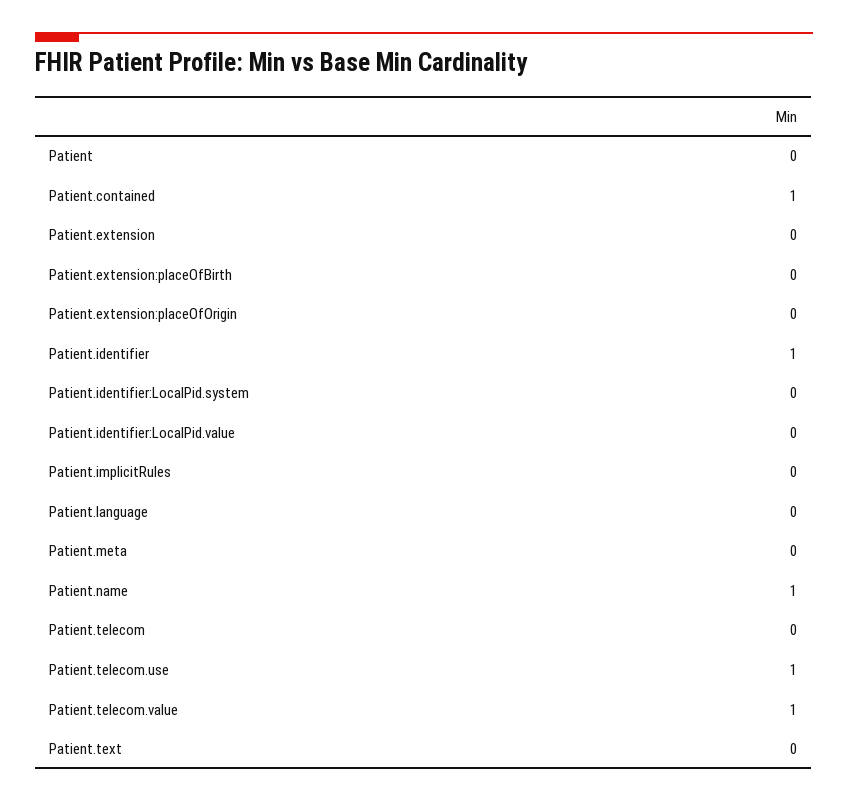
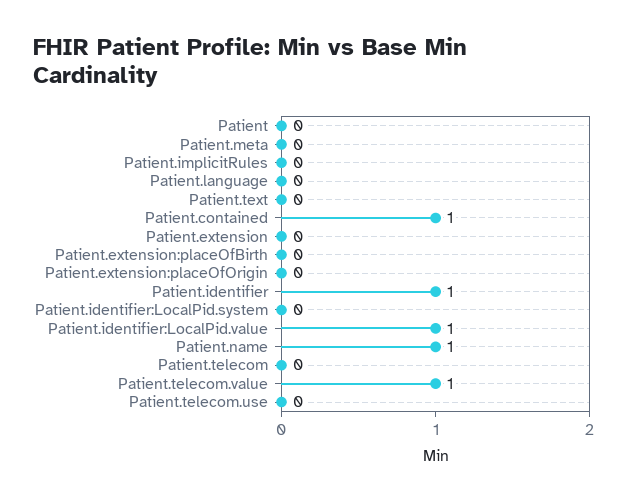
Patient.identifier:LocalPid.value: 0 -> 1
Patient.telecom.use: 1 -> 0

